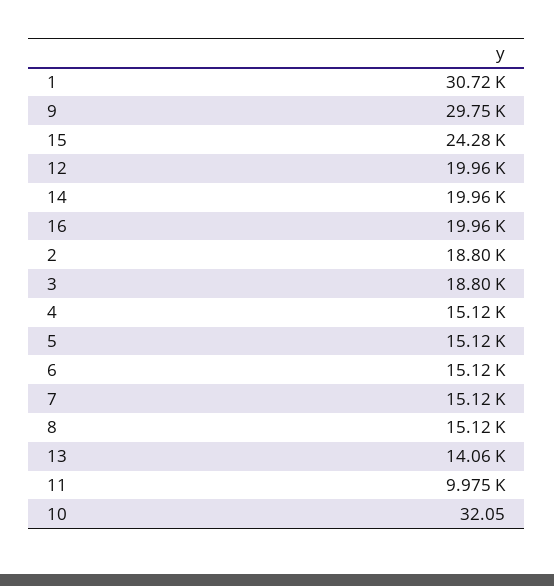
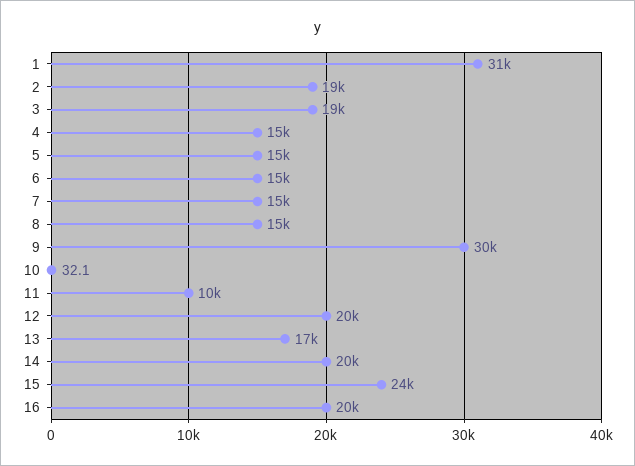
13: 14060 -> 17000

